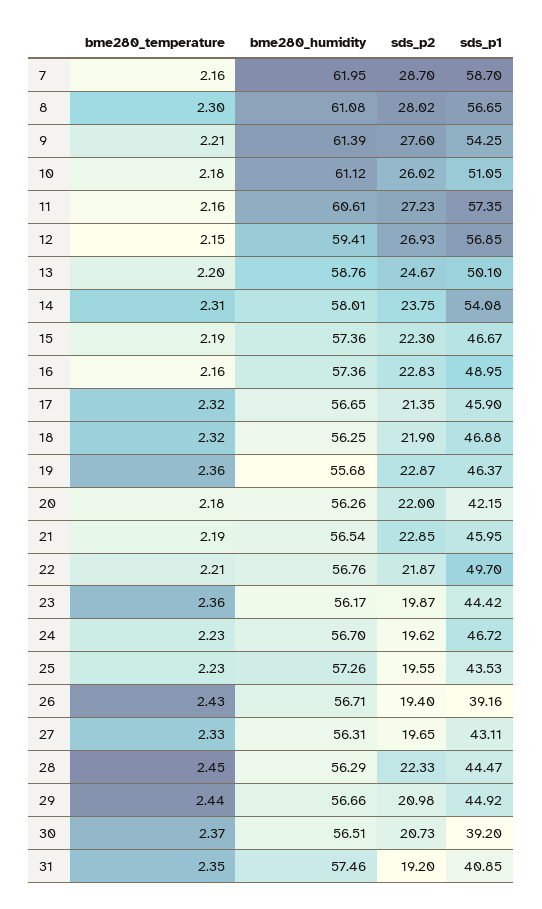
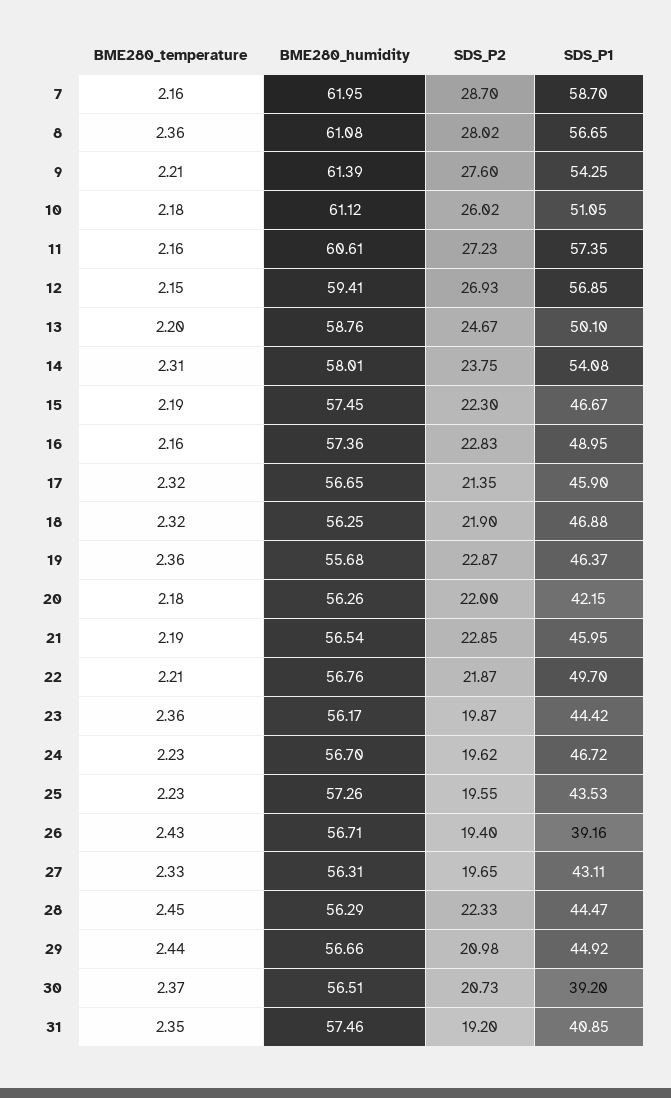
bme280_temperature, 8: 2.3 -> 2.36
bme280_humidity, 15: 57.36 -> 57.45

